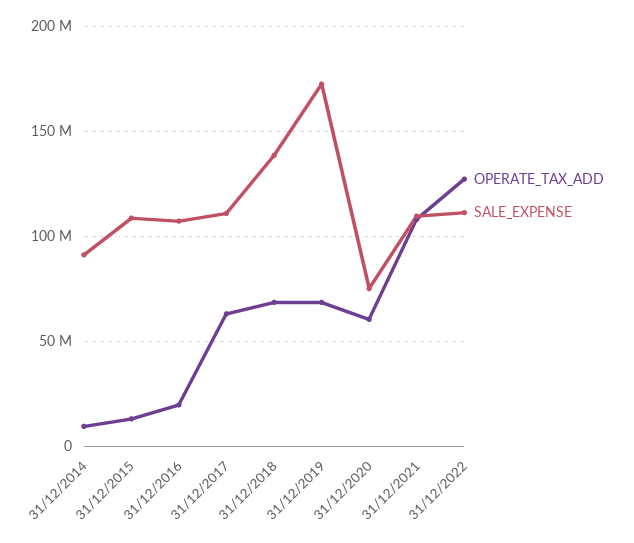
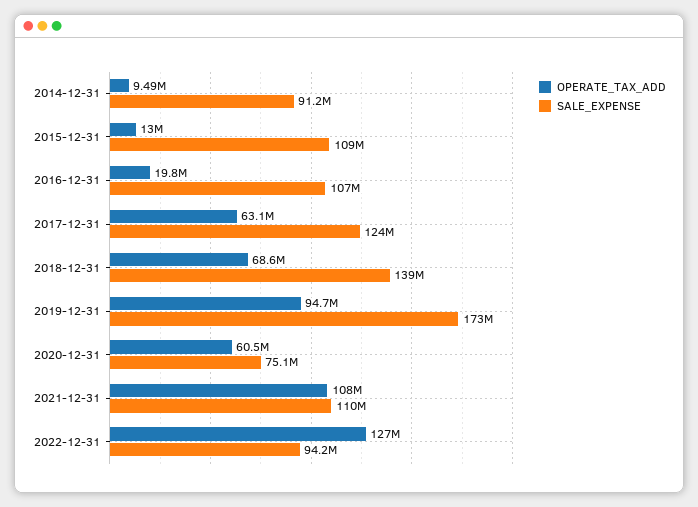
SALE_EXPENSE, 31/12/2017: 110000000 -> 124000000
OPERATE_TAX_ADD, 31/12/2019: 70000000 -> 94700000
SALE_EXPENSE, 31/12/2022: 110000000 -> 94200000

